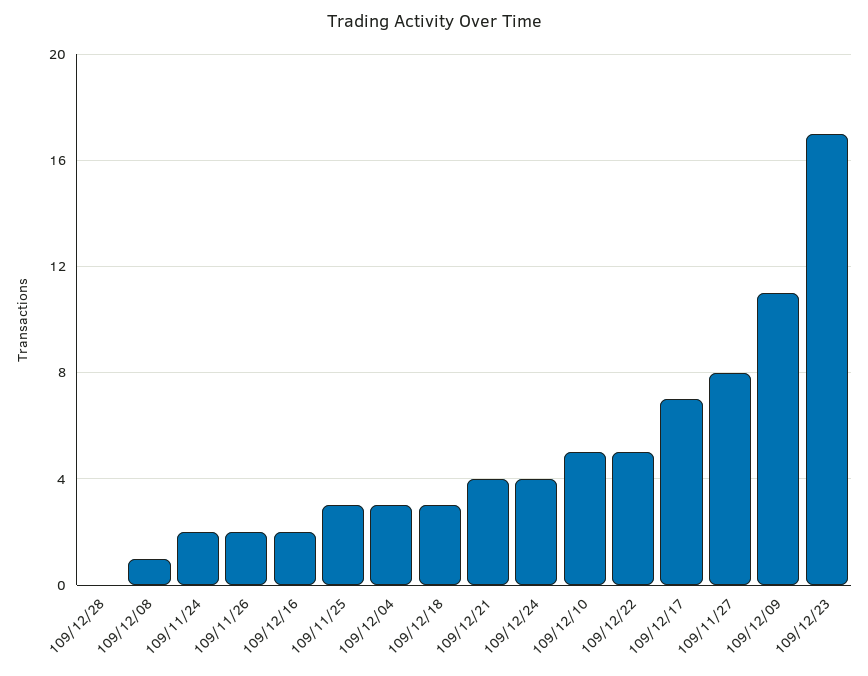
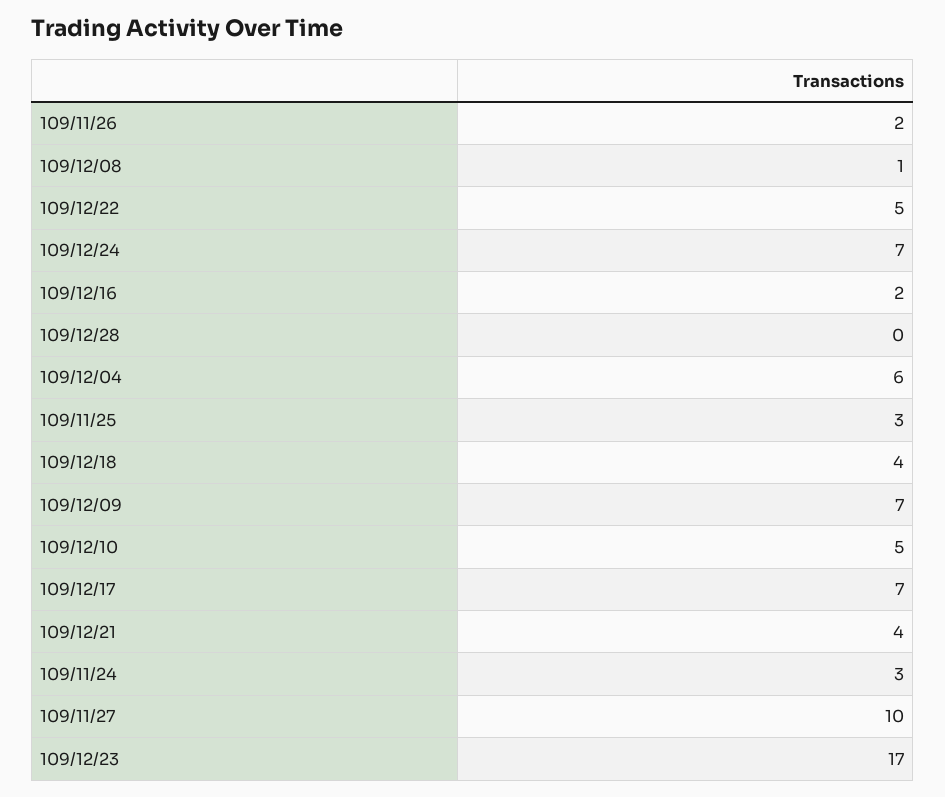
109/11/24: 2 -> 3
109/12/04: 3 -> 6
109/12/18: 3 -> 4
109/12/24: 4 -> 7
109/11/27: 8 -> 10
109/12/09: 11 -> 7

